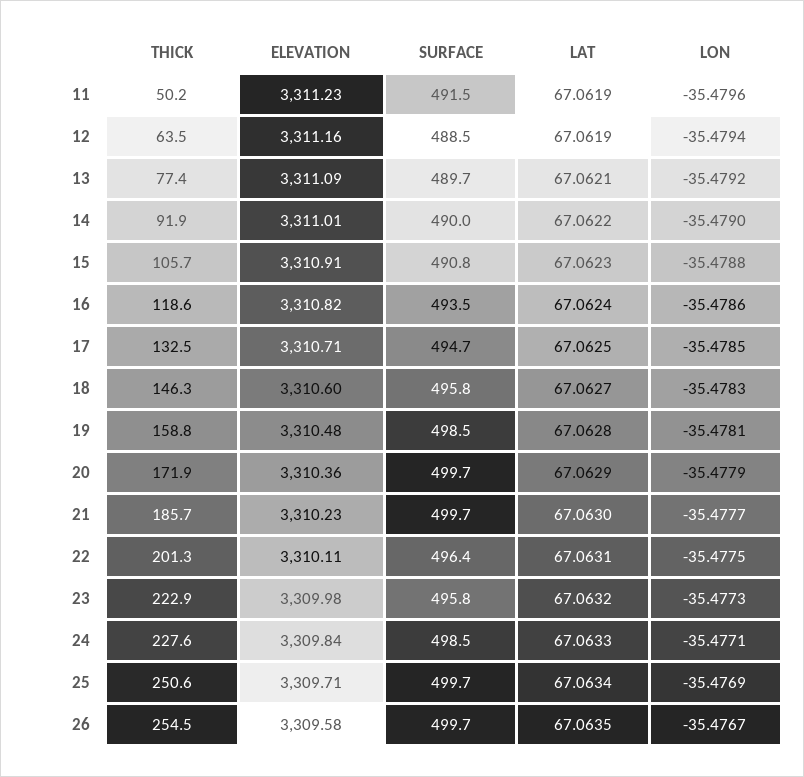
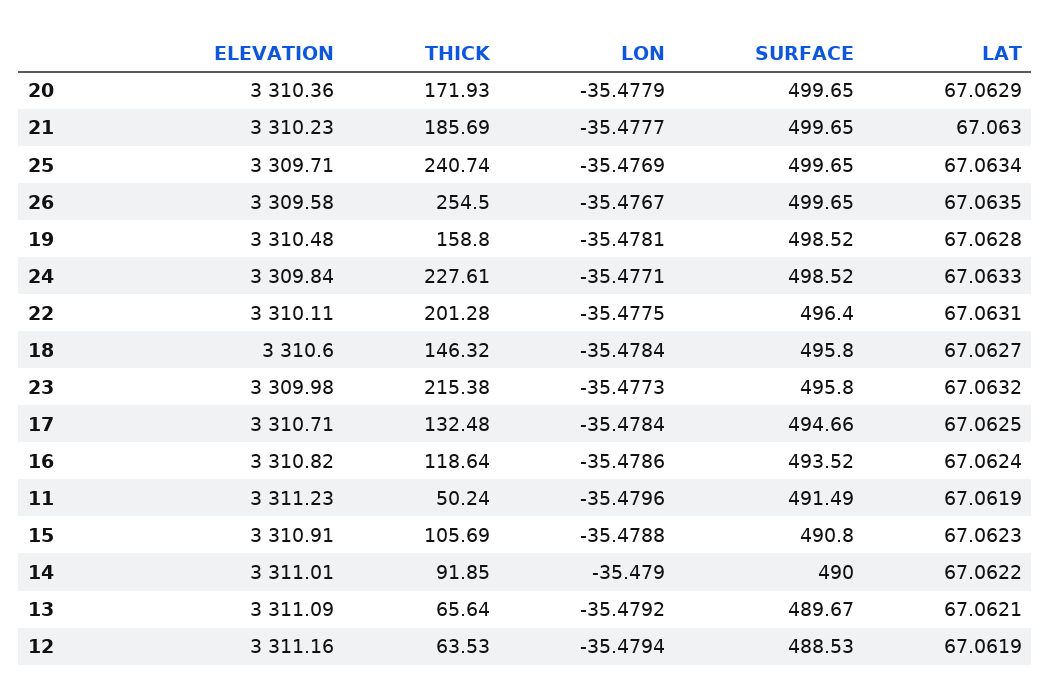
THICK, 13: 77.4 -> 65.64
LON, 17: -35.4785 -> -35.4784
LON, 18: -35.4783 -> -35.4784
THICK, 23: 222.9 -> 215.38
THICK, 25: 250.6 -> 240.74

